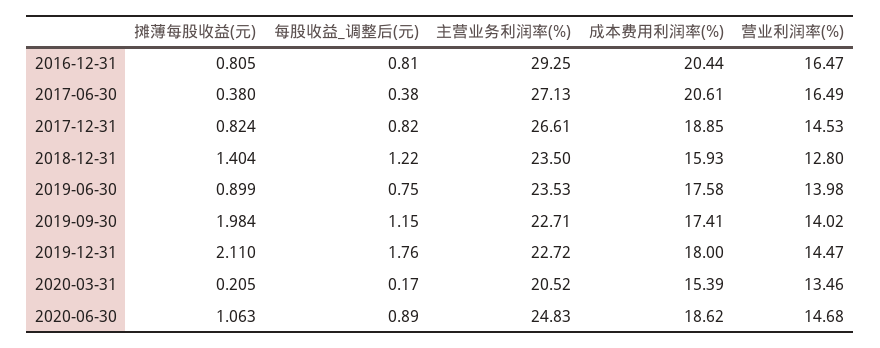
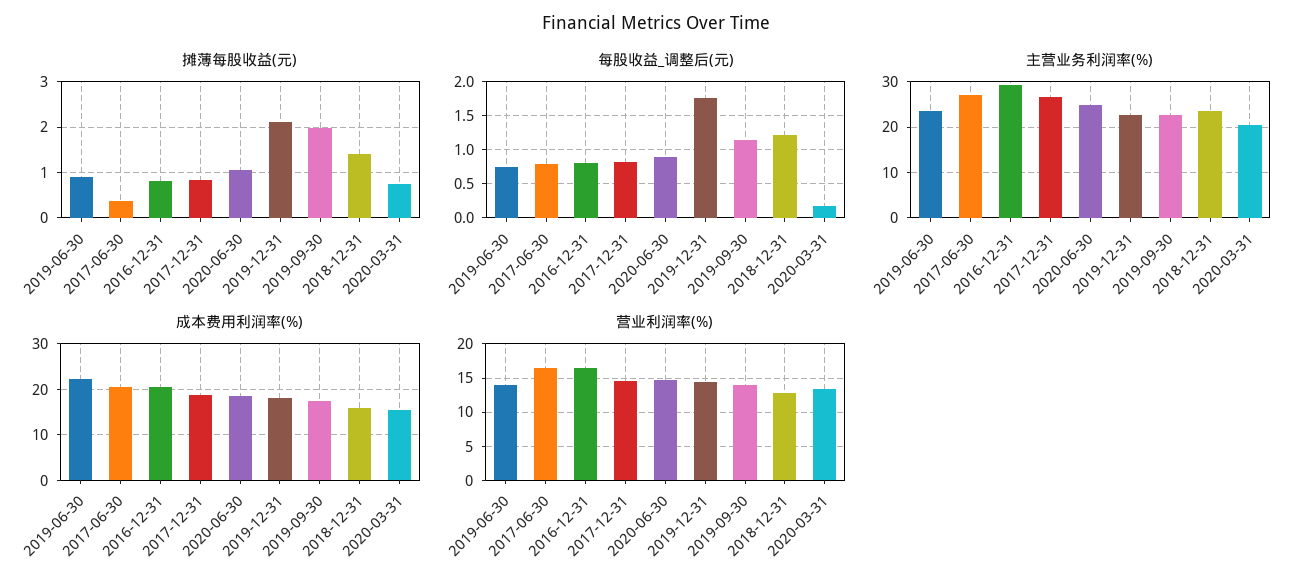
每股收益_调整后(元), 2017-06-30: 0.38 -> 0.8
成本费用利润率(%), 2019-06-30: 17.58 -> 22
摊薄每股收益(元), 2020-03-31: 0.205 -> 0.8

